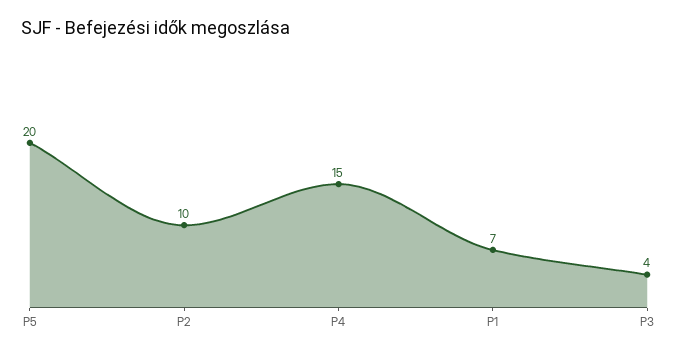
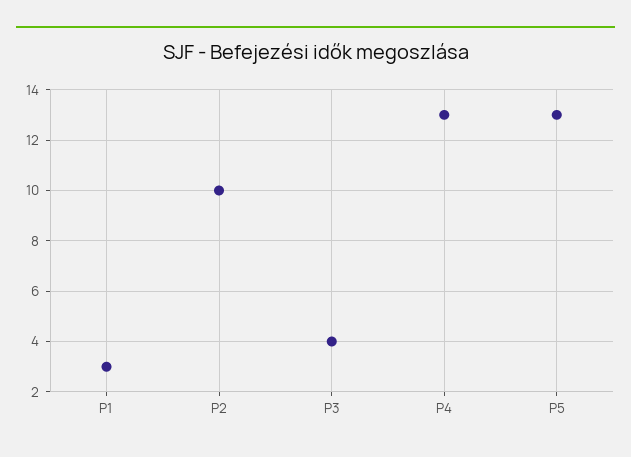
P5: 20 -> 13
P4: 15 -> 13
P1: 7 -> 3

